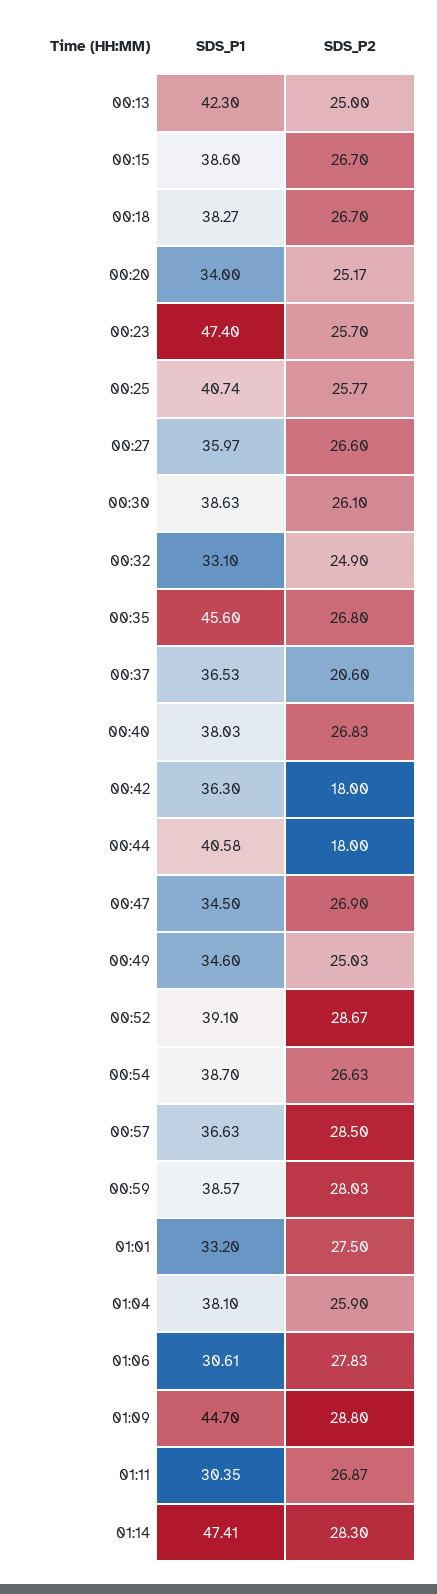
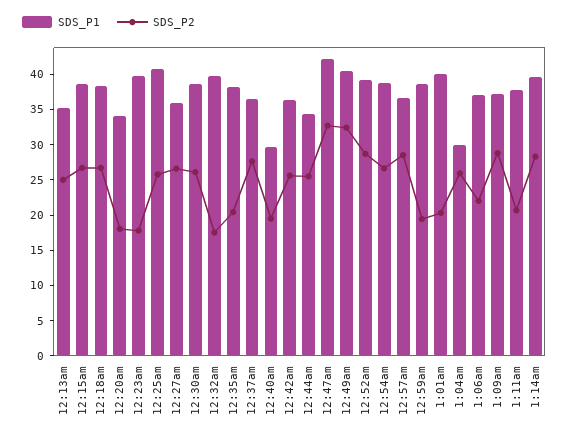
SDS_P1, 00:13: 42.3 -> 35
SDS_P2, 00:20: 25.17 -> 17.5
SDS_P1, 00:23: 47.4 -> 40
SDS_P2, 00:23: 25.7 -> 17.5
SDS_P1, 00:32: 33.1 -> 40
SDS_P2, 00:32: 24.9 -> 17.5
SDS_P1, 00:35: 45.6 -> 37.5
SDS_P2, 00:35: 26.8 -> 20
SDS_P2, 00:37: 20.6 -> 27.5
SDS_P1, 00:40: 38.03 -> 30
SDS_P2, 00:40: 26.83 -> 20
SDS_P2, 00:42: 18 -> 25
SDS_P1, 00:44: 40.58 -> 35
SDS_P2, 00:44: 18 -> 25
SDS_P1, 00:47: 34.5 -> 42.5
SDS_P2, 00:47: 26.9 -> 32.5
SDS_P1, 00:49: 34.6 -> 40
SDS_P2, 00:49: 25.03 -> 32.5
SDS_P2, 00:59: 28.03 -> 20
SDS_P1, 01:01: 33.2 -> 40
SDS_P2, 01:01: 27.5 -> 20
SDS_P1, 01:04: 38.1 -> 30
SDS_P1, 01:06: 30.61 -> 37.5
SDS_P2, 01:06: 27.83 -> 22.5
SDS_P1, 01:09: 44.7 -> 37.5
SDS_P1, 01:11: 30.35 -> 37.5
SDS_P2, 01:11: 26.87 -> 20
SDS_P1, 01:14: 47.41 -> 40

